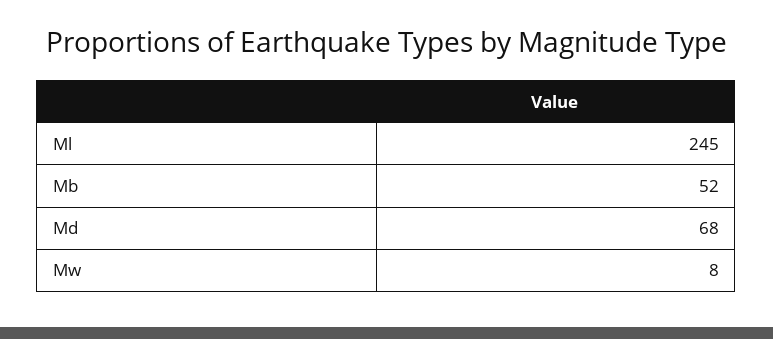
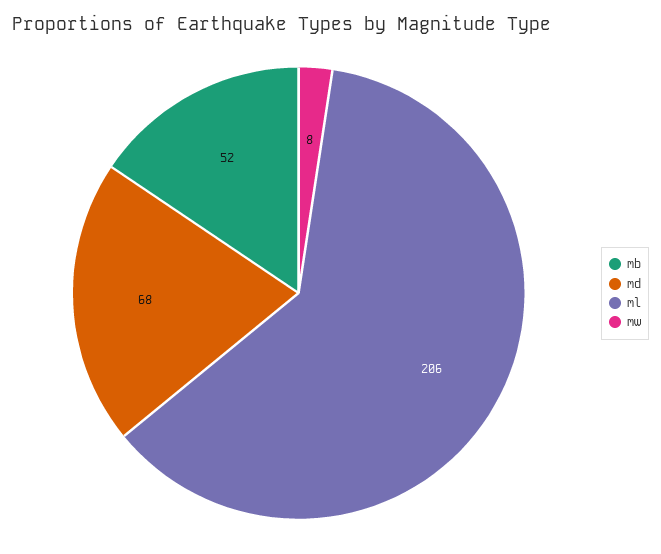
Ml: 245 -> 206

